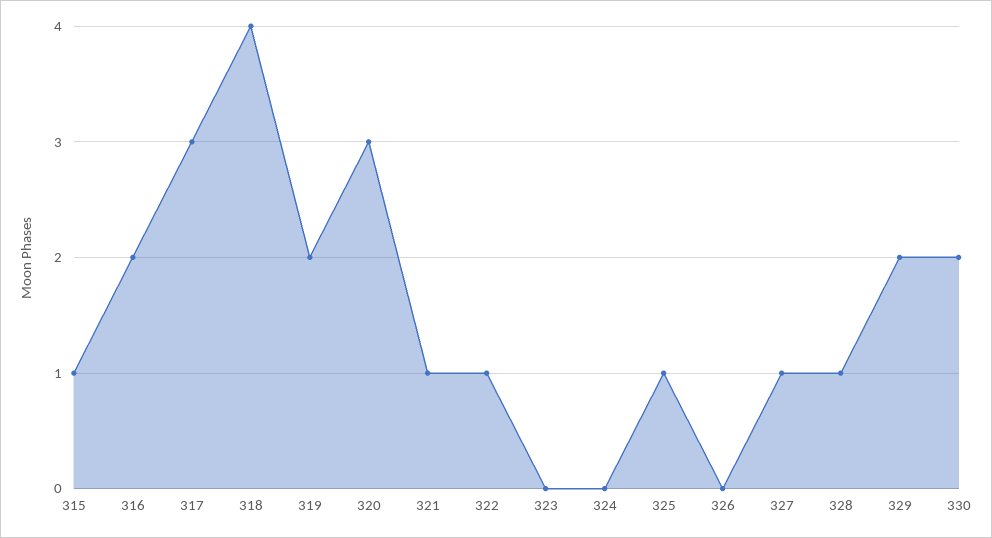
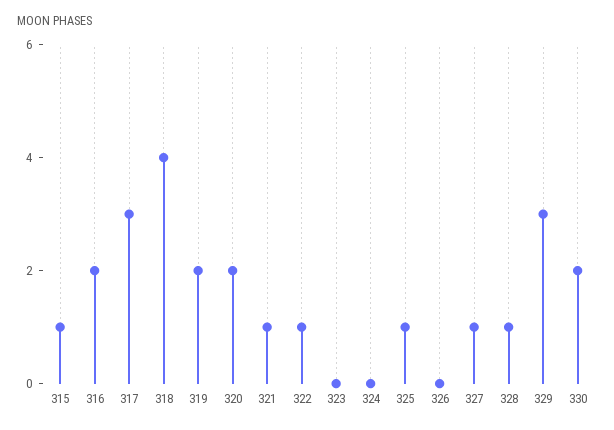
320: 3 -> 2
329: 2 -> 3

